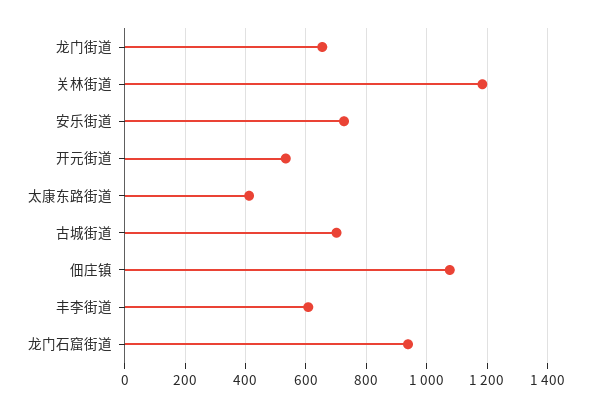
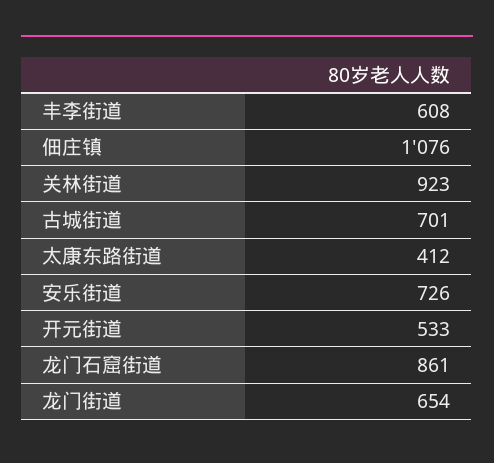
关林街道: 1180 -> 923
龙门石窟街道: 940 -> 861

